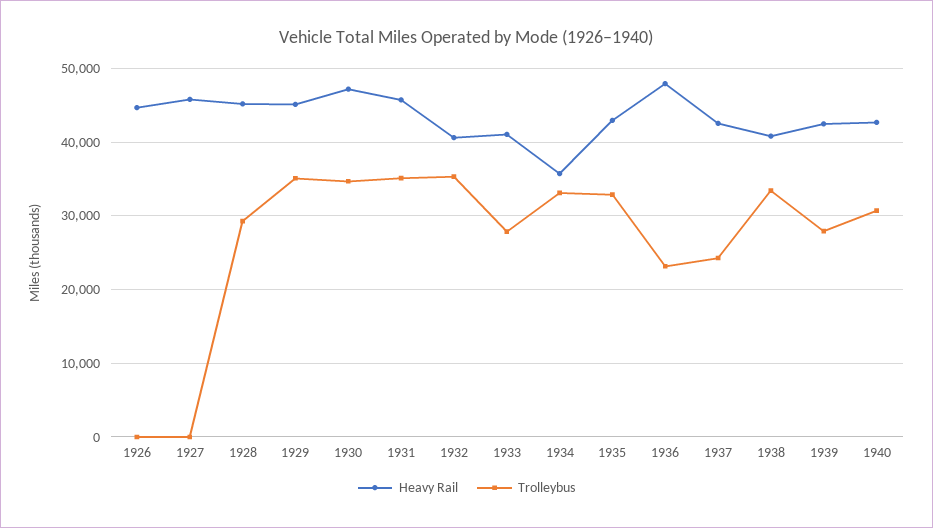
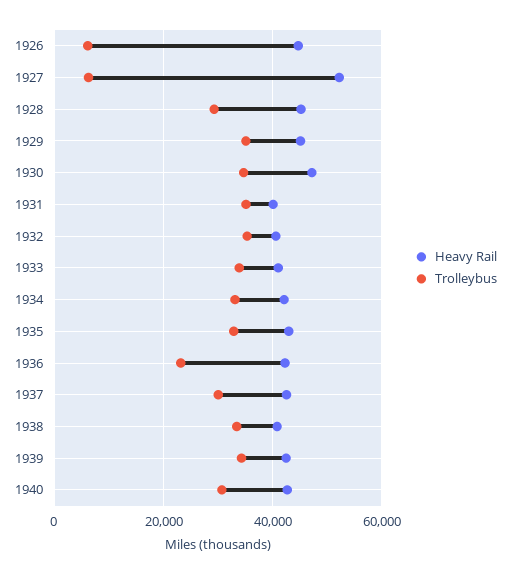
Trolleybus, 1926: 0 -> 6000
Heavy Rail, 1927: 46000 -> 52000
Trolleybus, 1927: 0 -> 6000
Heavy Rail, 1931: 46000 -> 40000
Trolleybus, 1933: 28000 -> 34000
Heavy Rail, 1934: 36000 -> 42000
Heavy Rail, 1936: 48000 -> 42000
Trolleybus, 1937: 24000 -> 30000
Trolleybus, 1939: 28000 -> 34000

